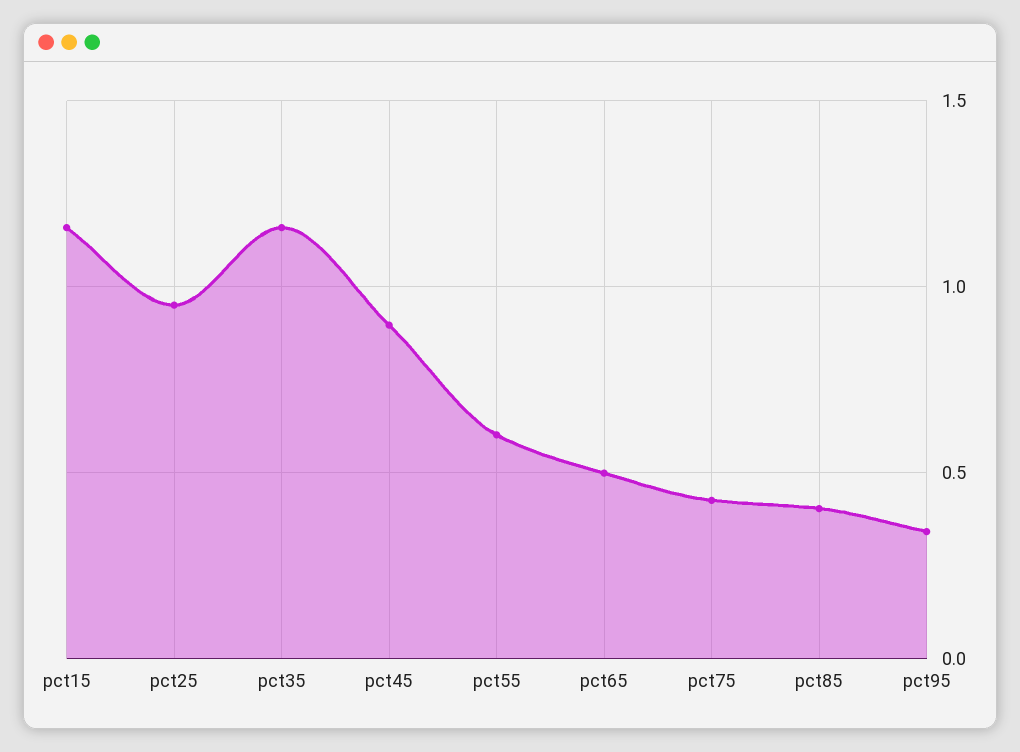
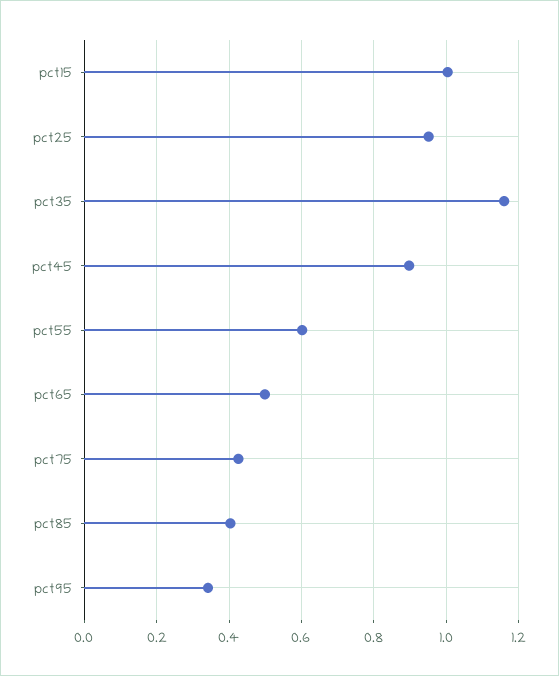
pct15: 1.15 -> 1

